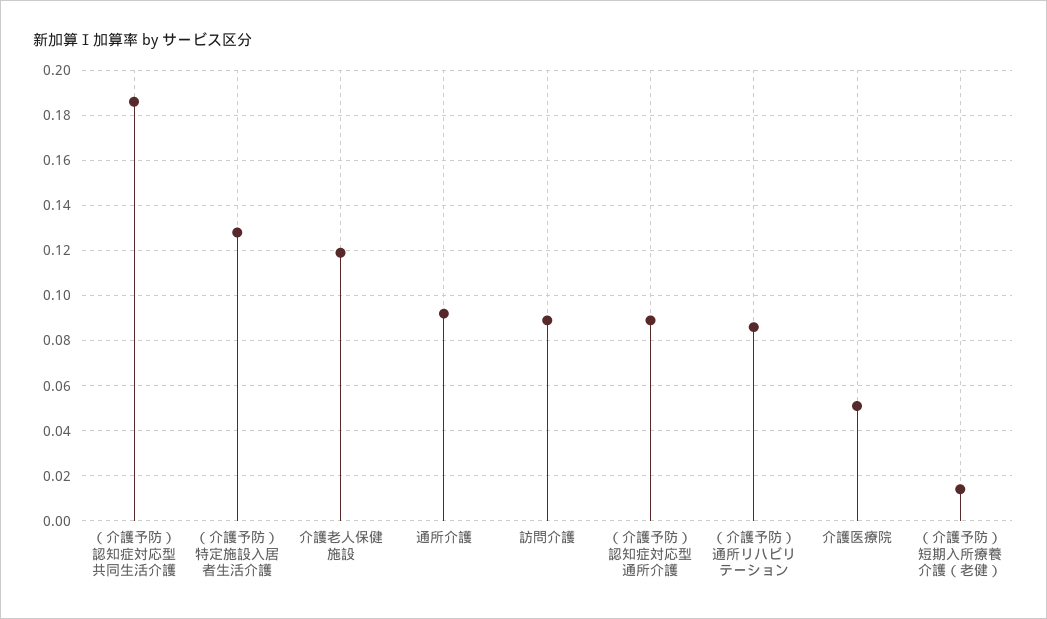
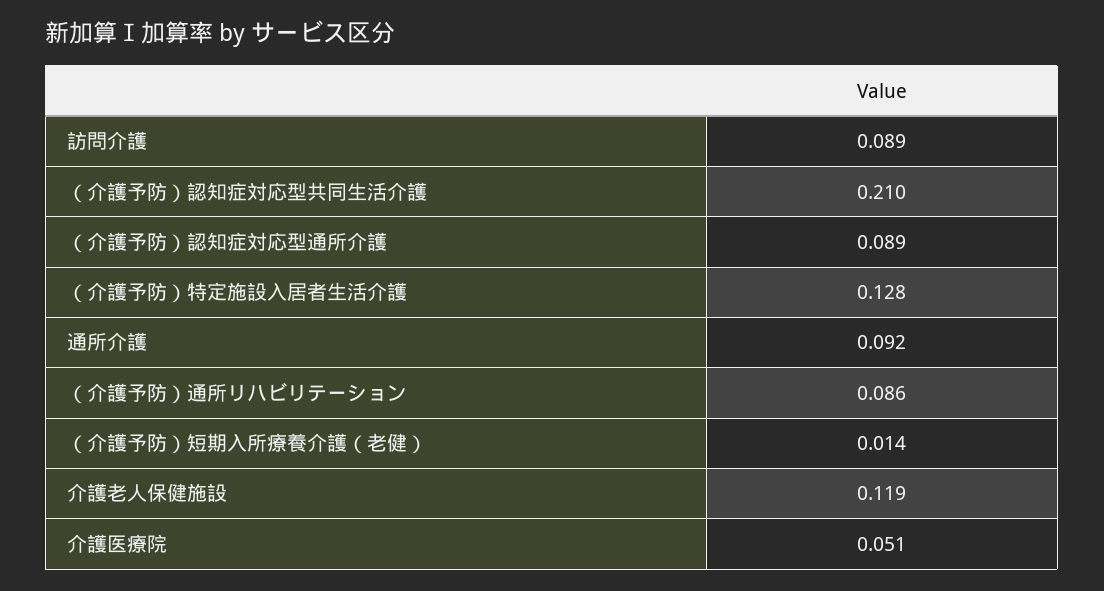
（介護予防）認知症対応型共同生活介護: 0.185 -> 0.21

